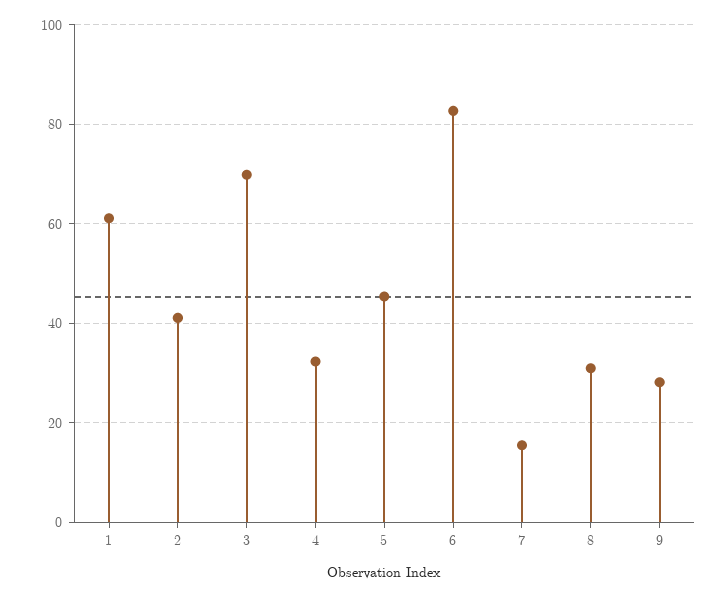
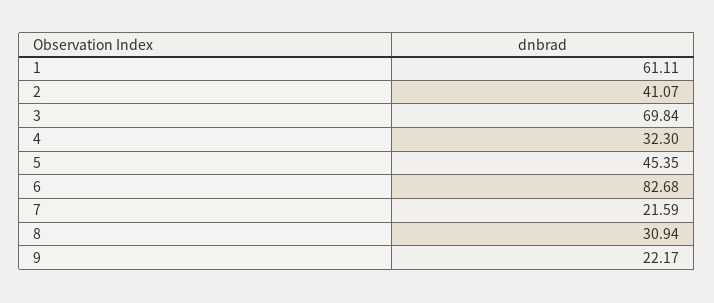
7: 16 -> 21.59
9: 28 -> 22.17

